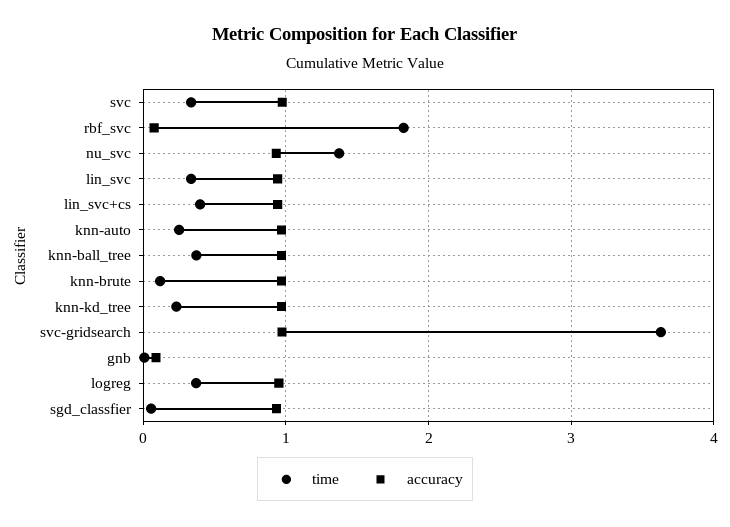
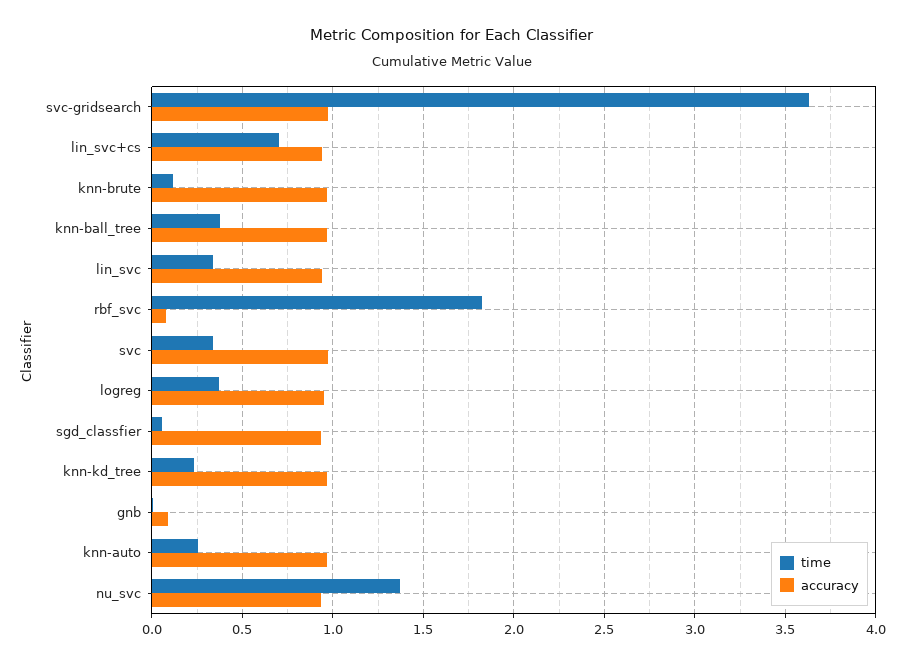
time, lin_svc+cs: 0.4 -> 0.7

